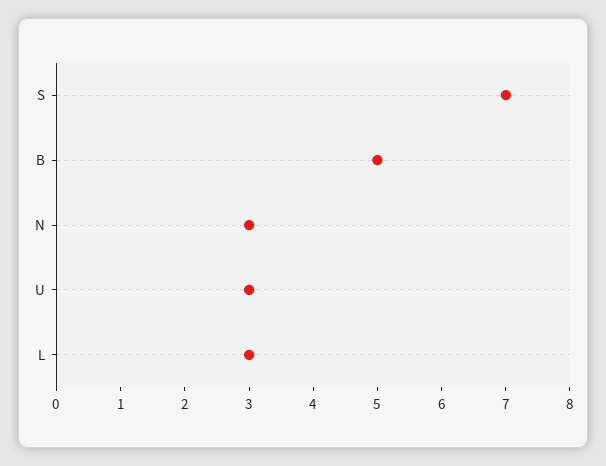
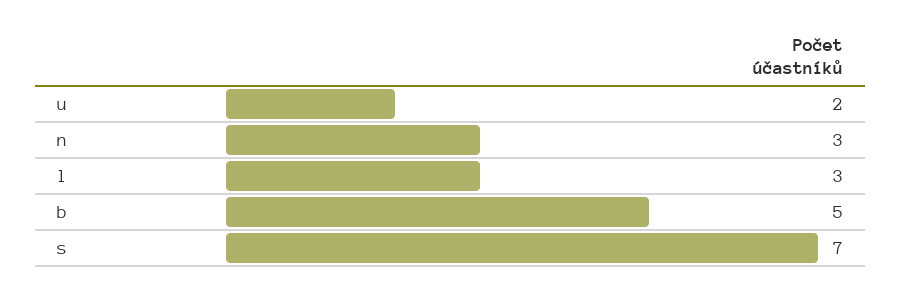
U: 3 -> 2

